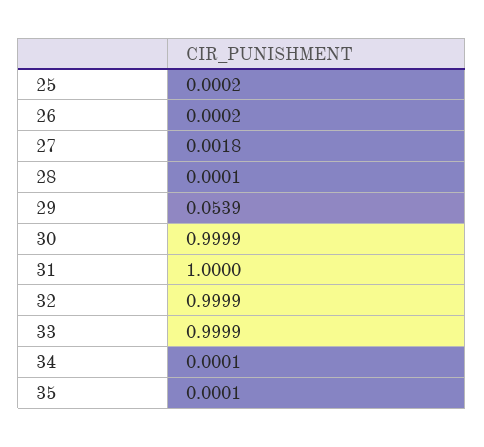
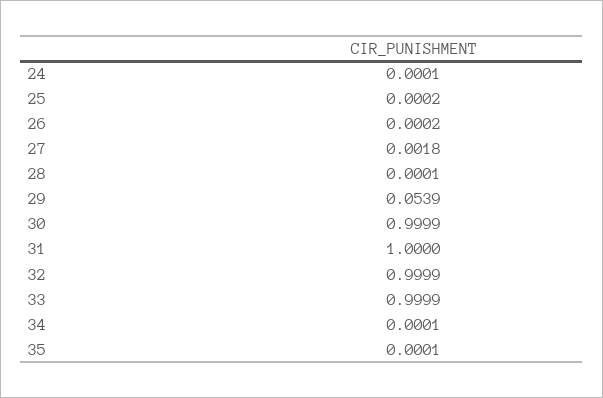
24: none -> 0.0001

